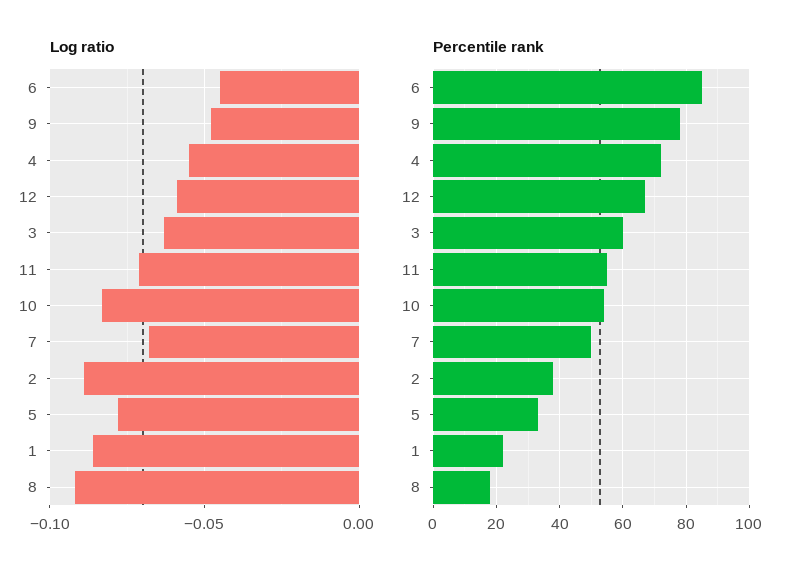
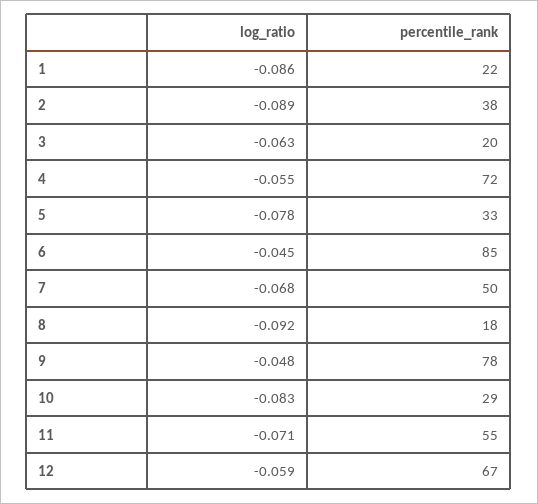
Percentile rank, 3: 60 -> 20
Percentile rank, 10: 55 -> 29

